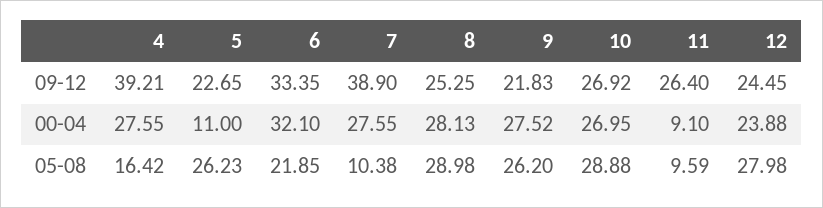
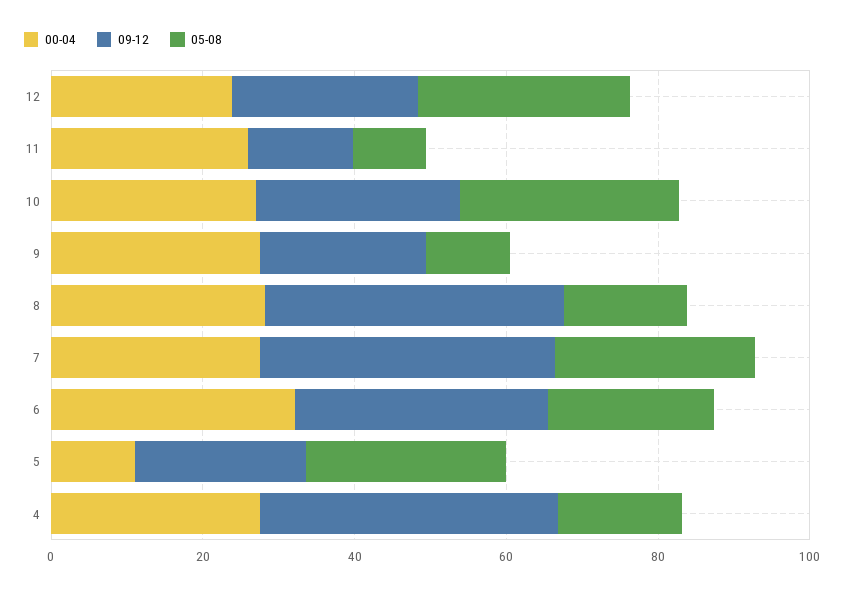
09-12, 8: 25.25 -> 40
09-12, 11: 26.4 -> 15
00-04, 11: 9.1 -> 25
05-08, 7: 10.38 -> 25
05-08, 8: 28.98 -> 15
05-08, 9: 26.2 -> 10

